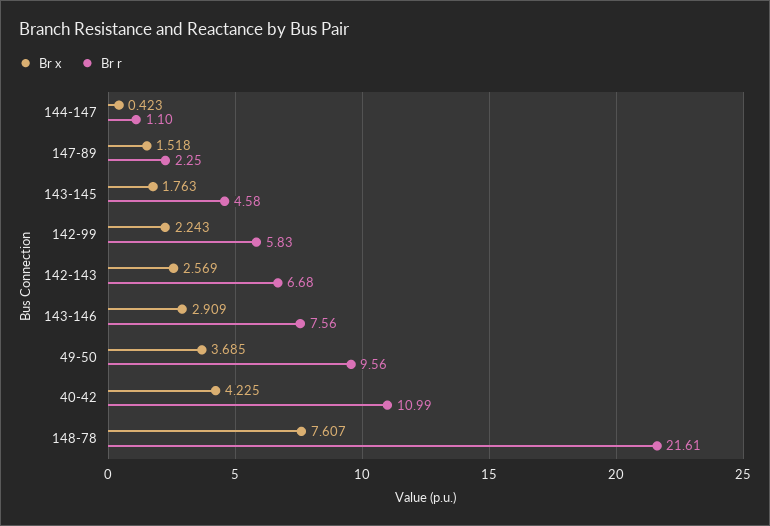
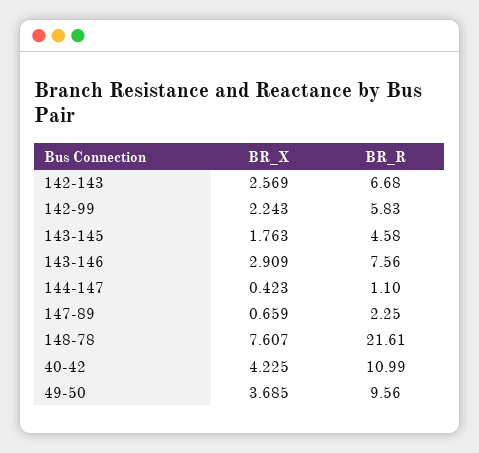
Br x, 147-89: 1.518 -> 0.659

